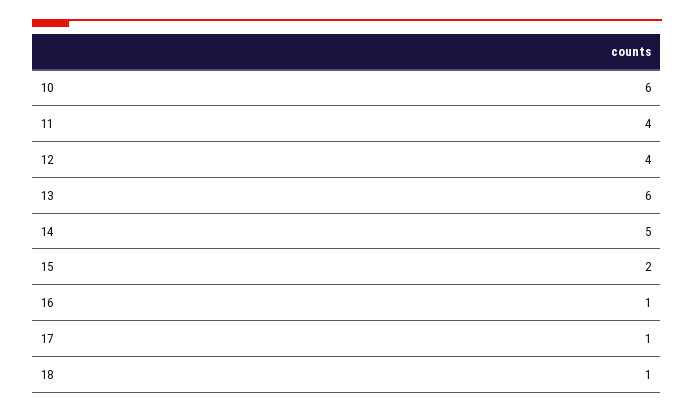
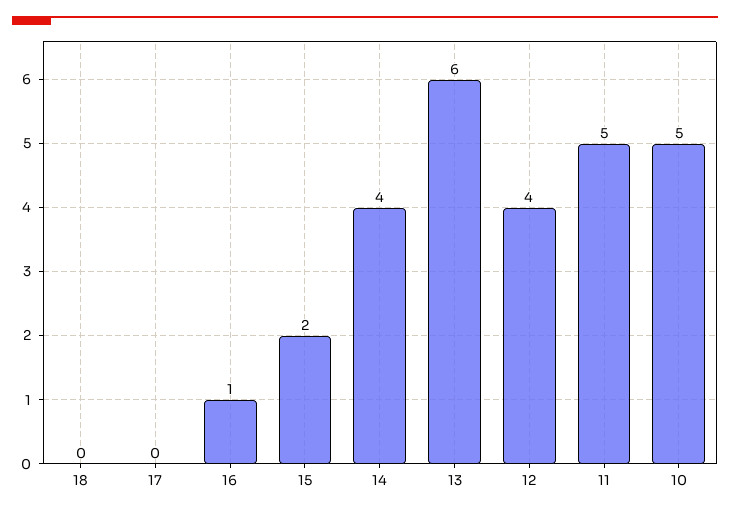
10: 6 -> 5
11: 4 -> 5
14: 5 -> 4
17: 1 -> 0
18: 1 -> 0

